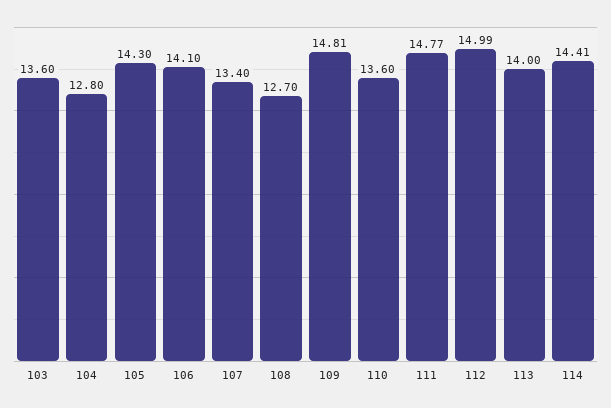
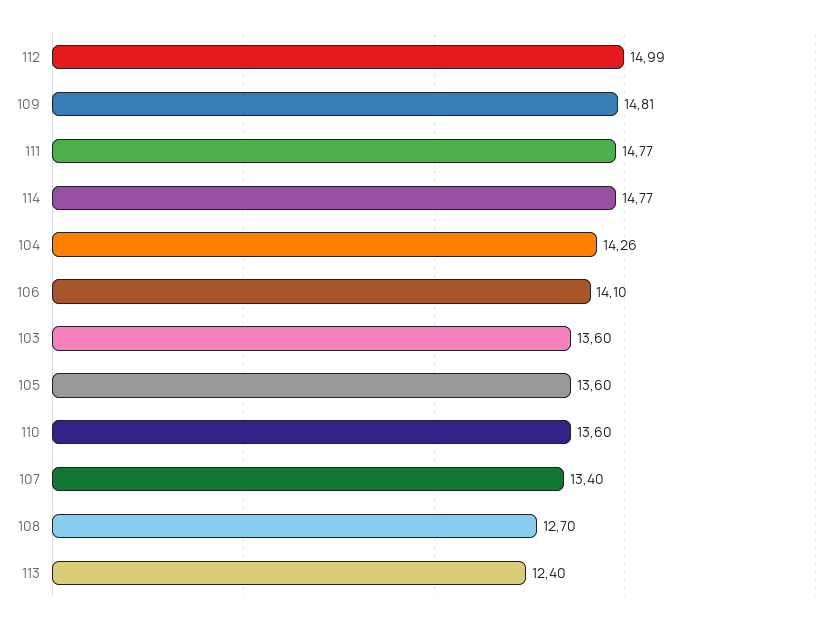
104: 12.8 -> 14.26
105: 14.3 -> 13.6
113: 14 -> 12.4
114: 14.41 -> 14.77

